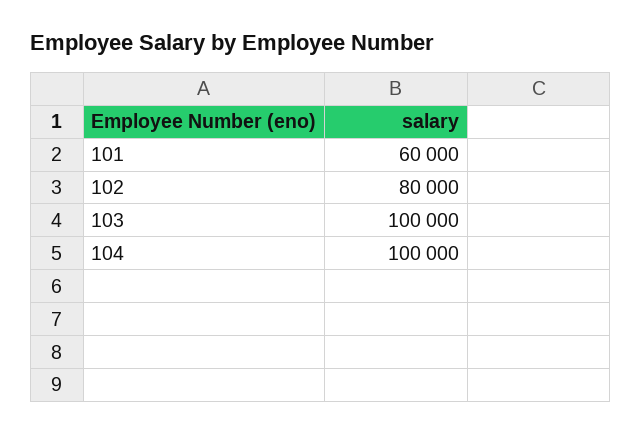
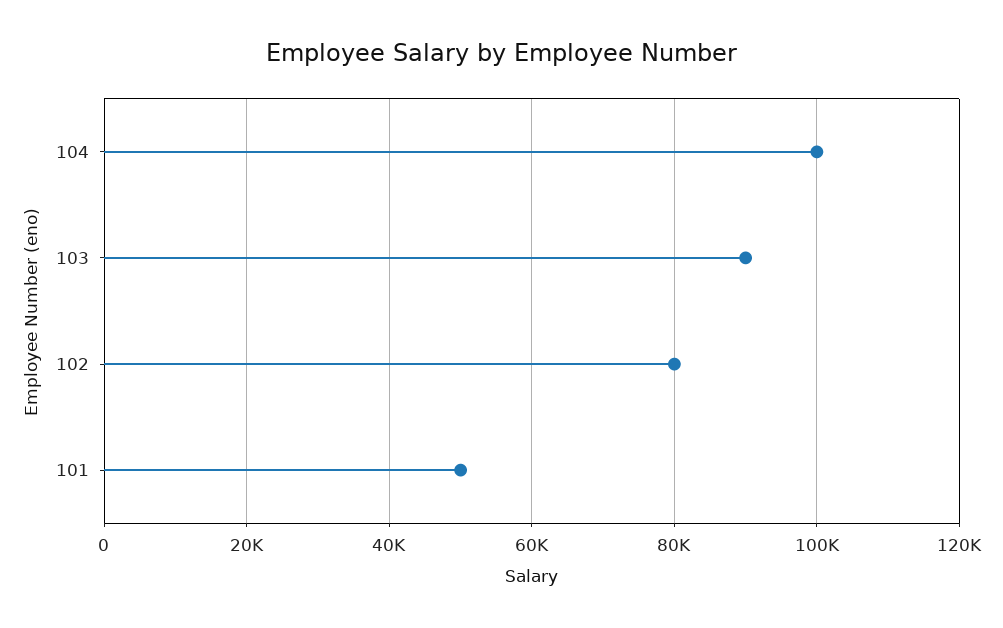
101: 60000 -> 50000
103: 100000 -> 90000

